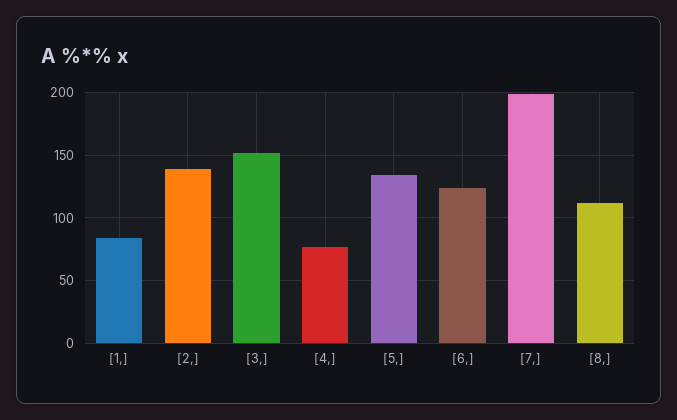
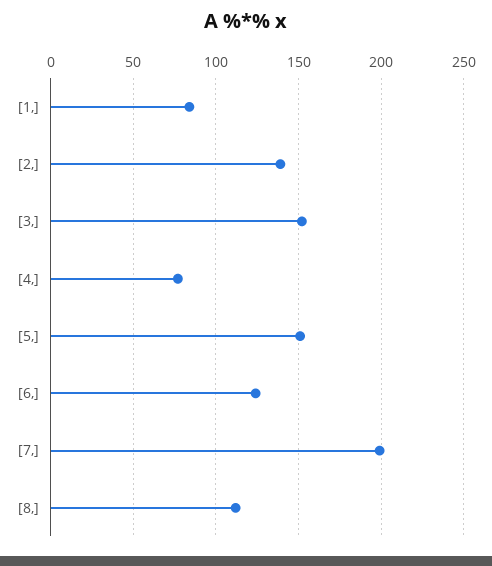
[5,]: 135 -> 150

